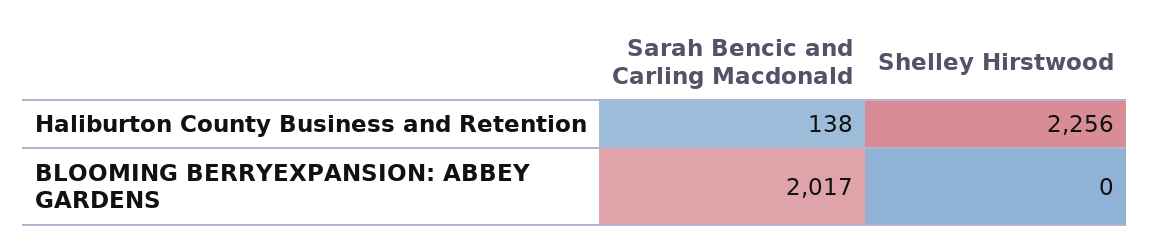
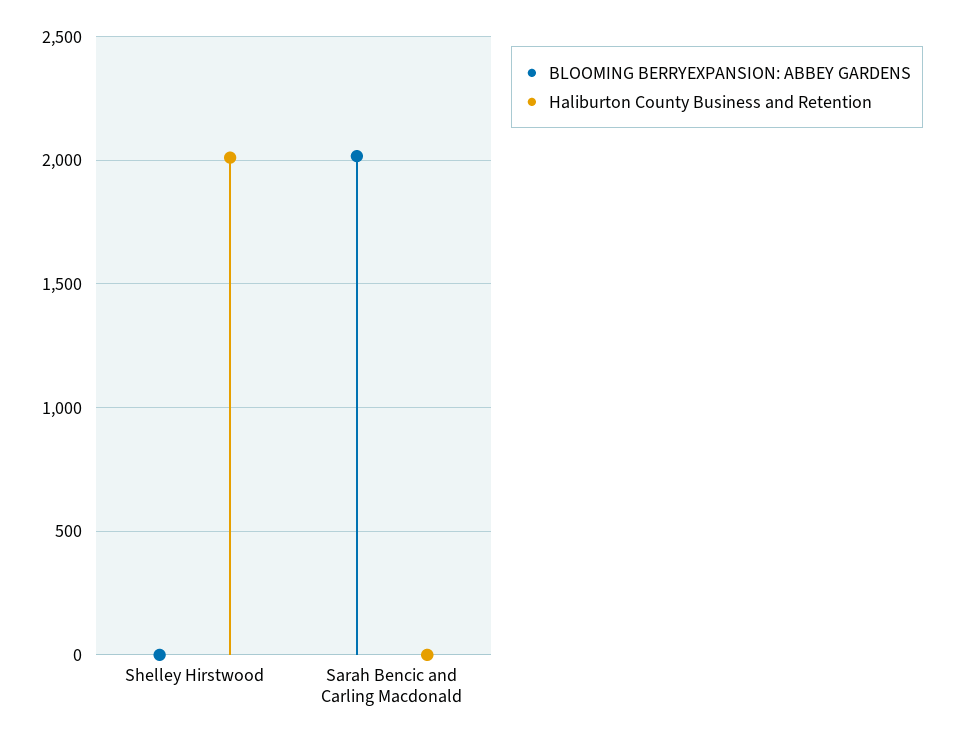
Haliburton County Business and Retention, Sarah Bencic and Carling Macdonald: 138 -> 0
Haliburton County Business and Retention, Shelley Hirstwood: 2256 -> 2000

